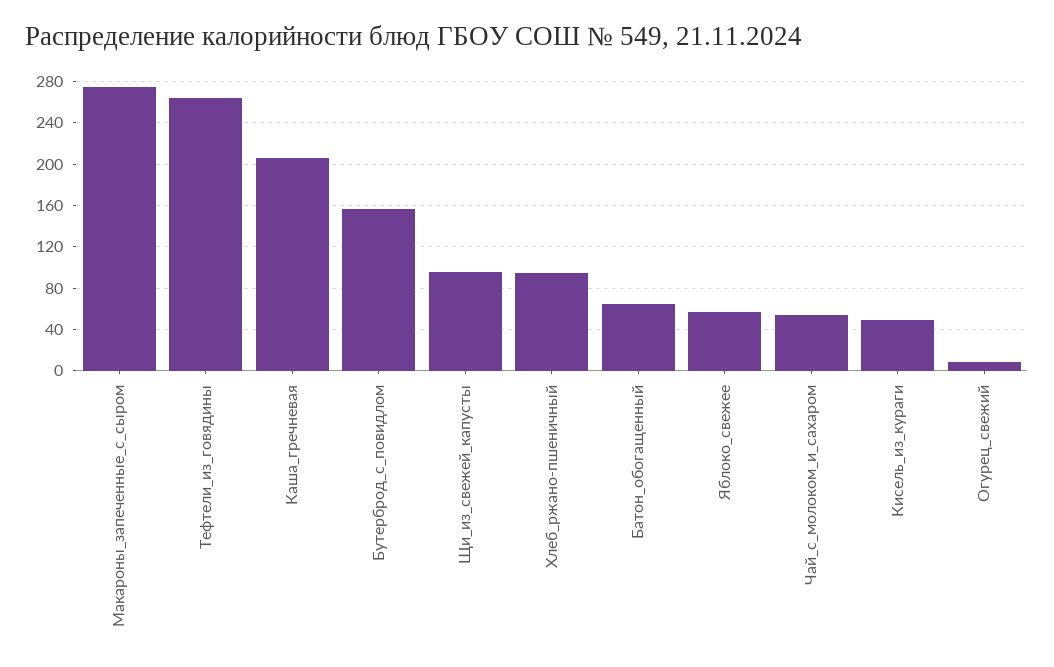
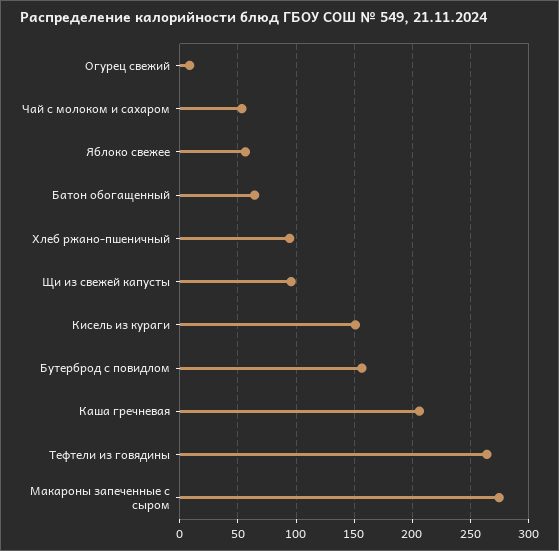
Кисель_из_кураги: 50 -> 150

